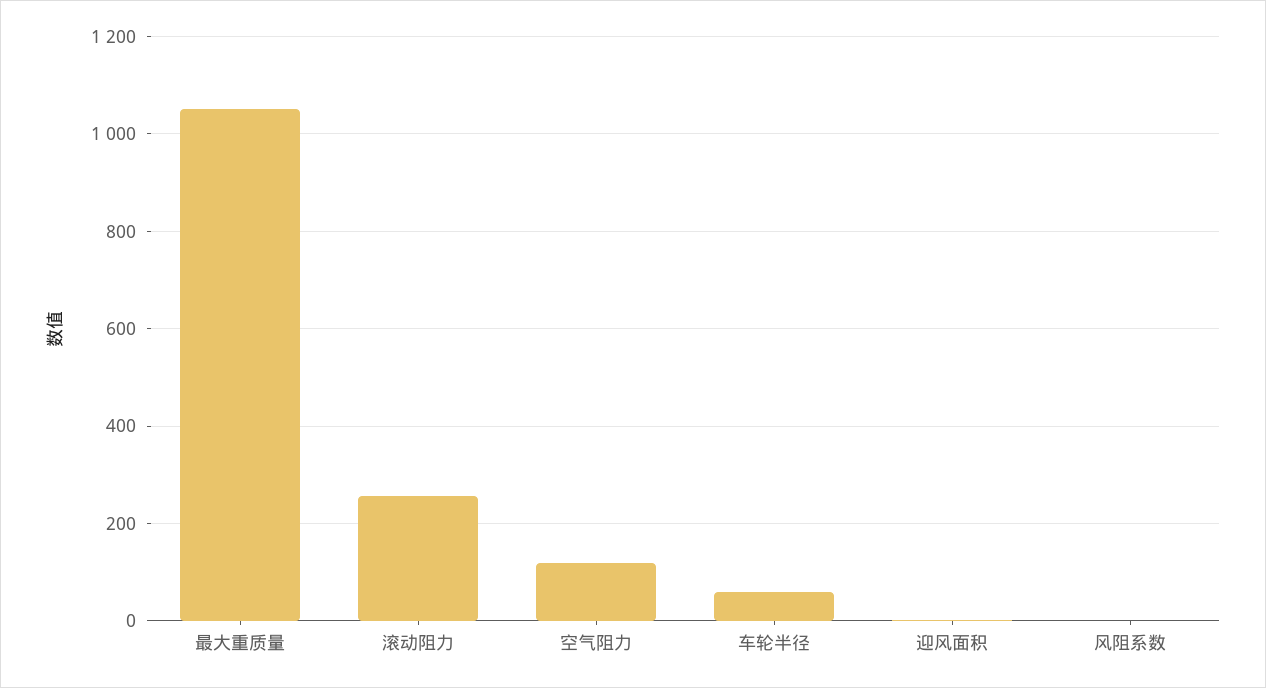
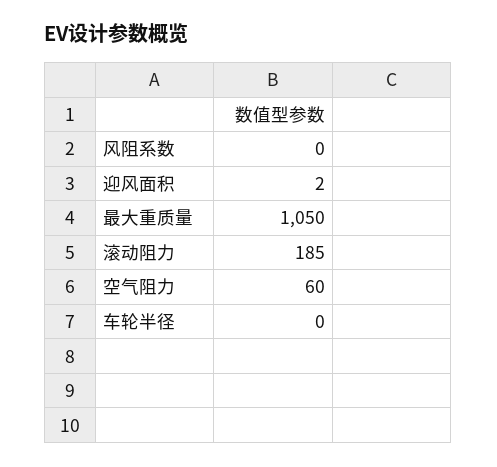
滚动阻力: 260 -> 185
空气阻力: 120 -> 60
车轮半径: 60 -> 0

